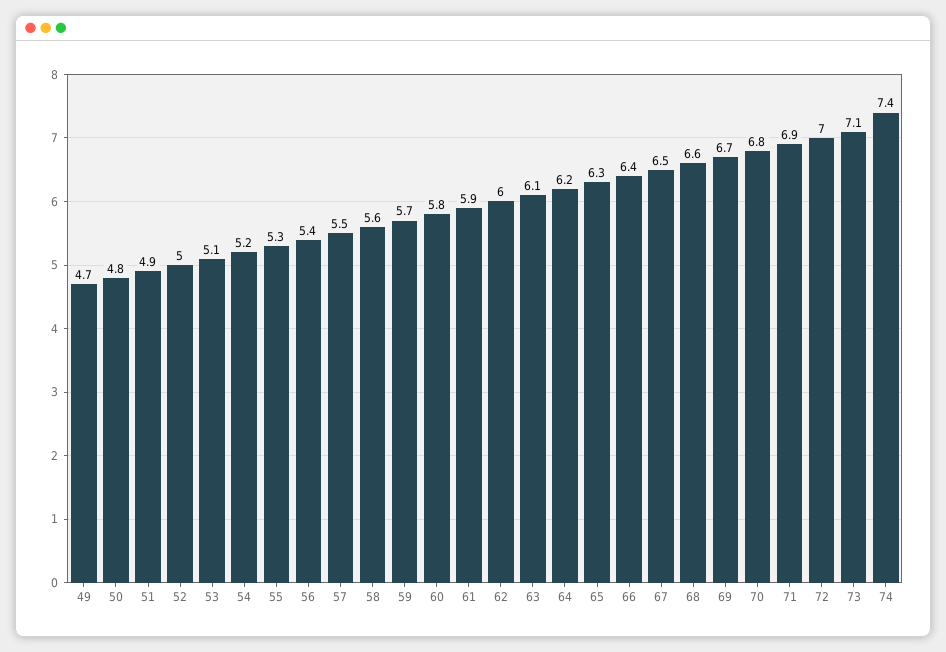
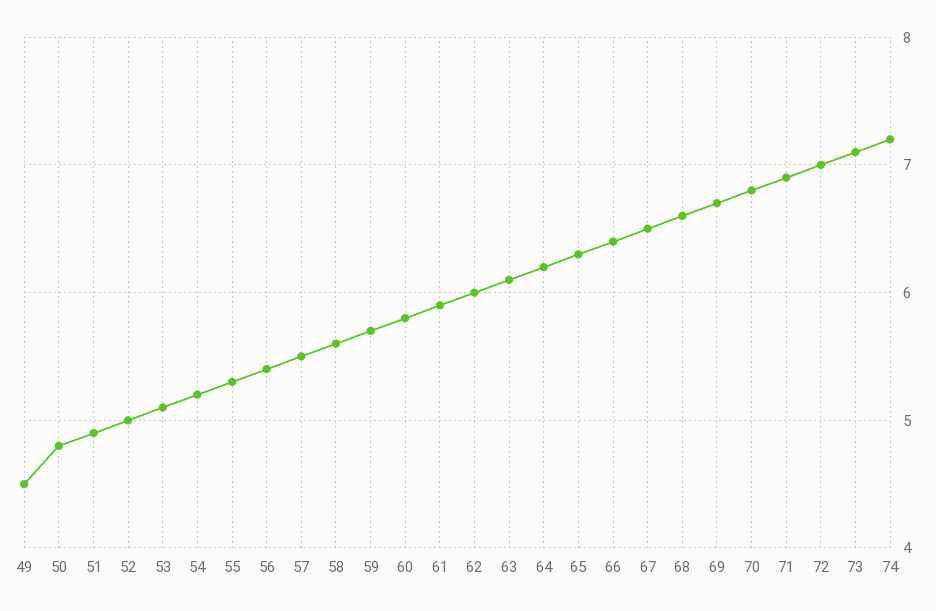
49: 4.7 -> 4.5
74: 7.4 -> 7.2

